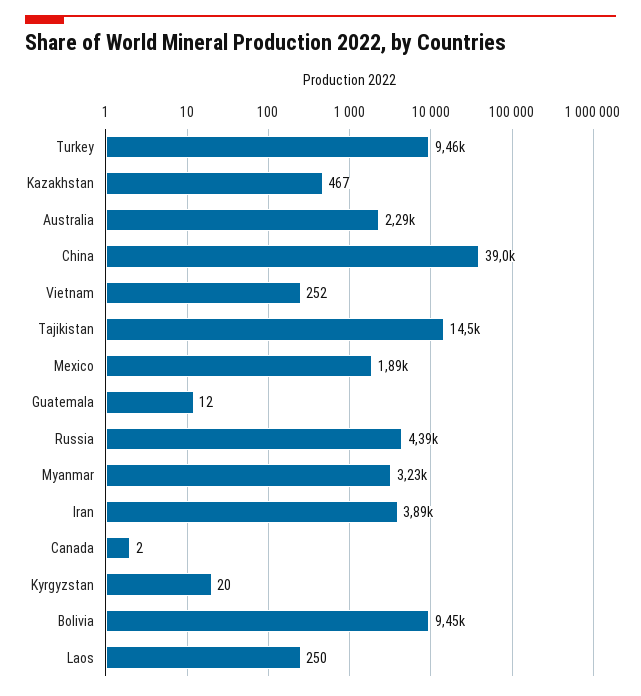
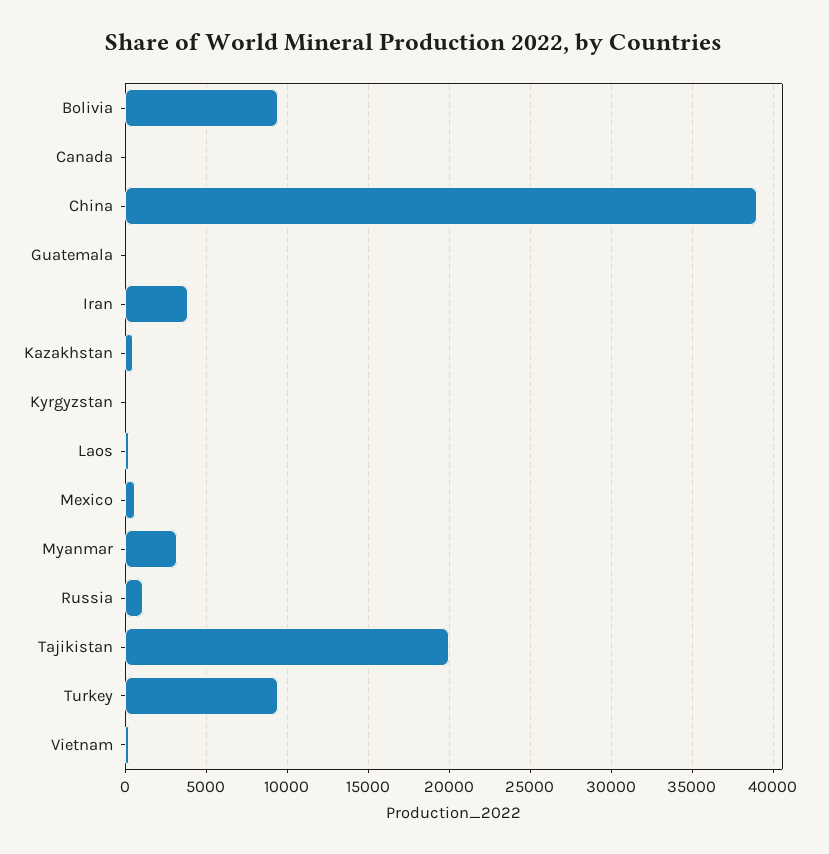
Australia: 2290 -> none
Tajikistan: 14500 -> 20000
Mexico: 1890 -> 500
Russia: 4390 -> 1000

